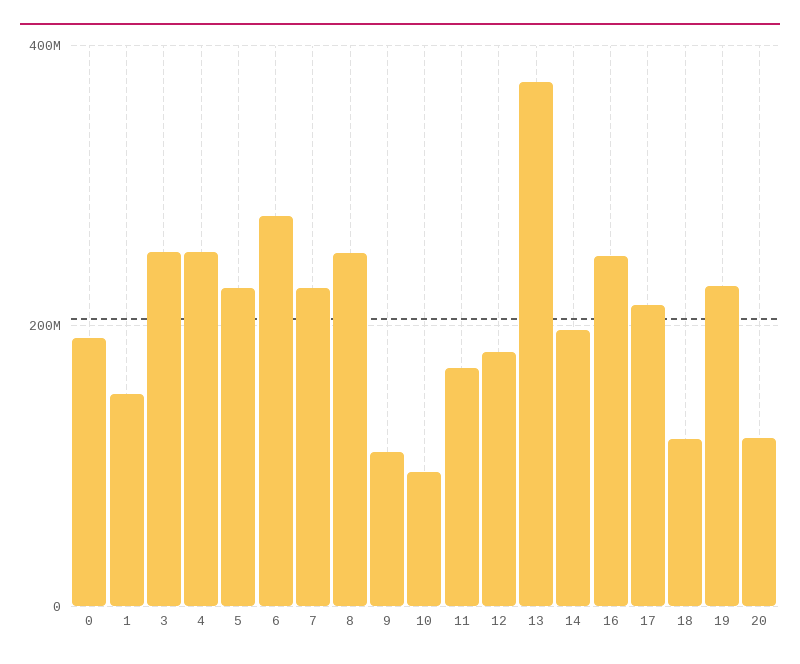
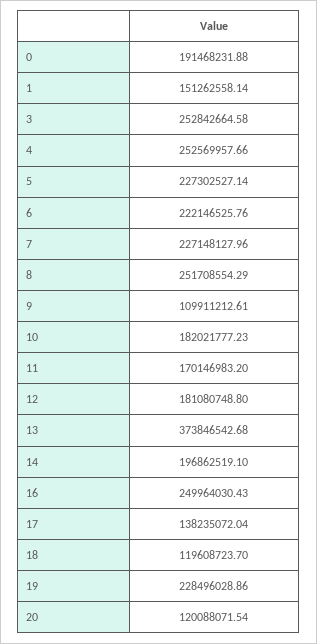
6: 280000000 -> 222146525.76
10: 100000000 -> 182021777.23
17: 220000000 -> 138235072.04

